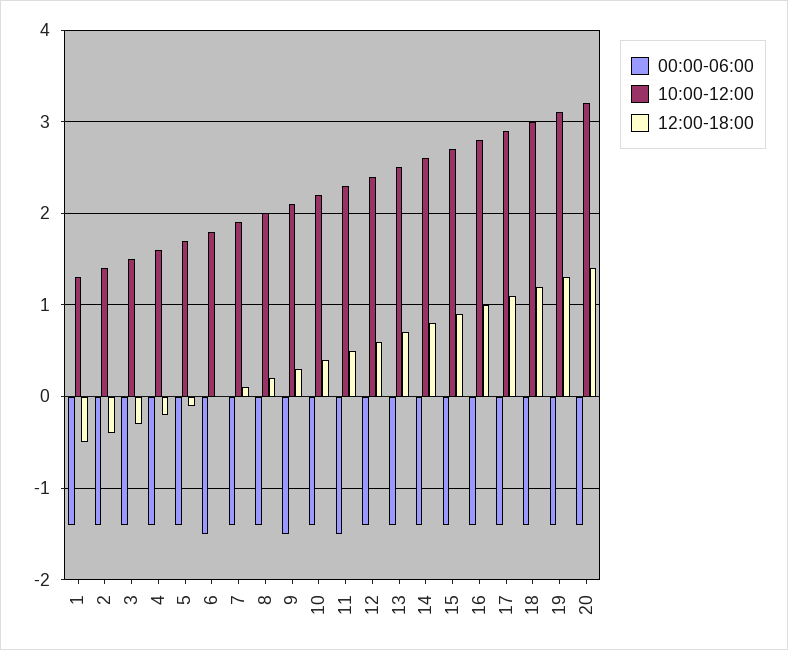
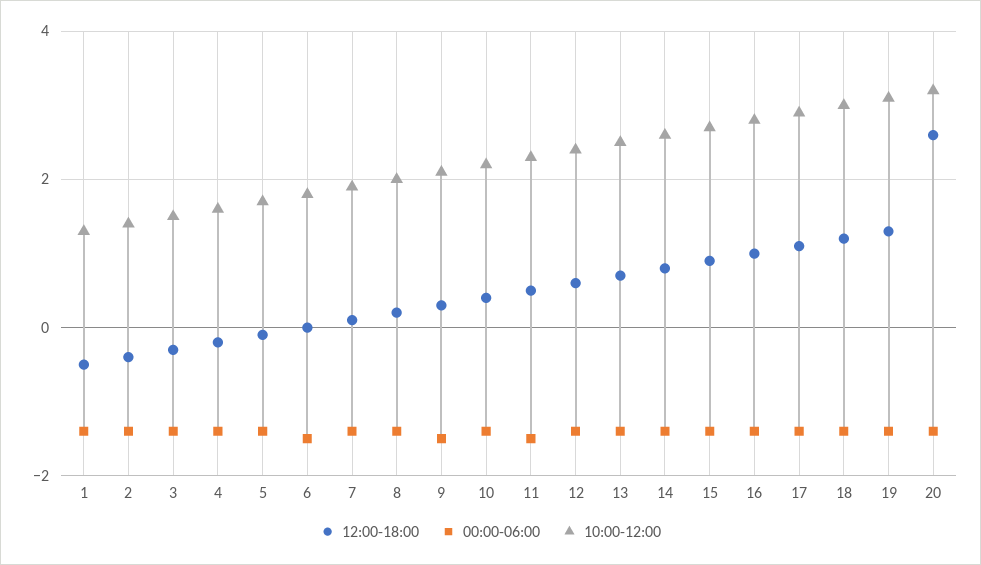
12:00-18:00, 20: 1.4 -> 2.5

